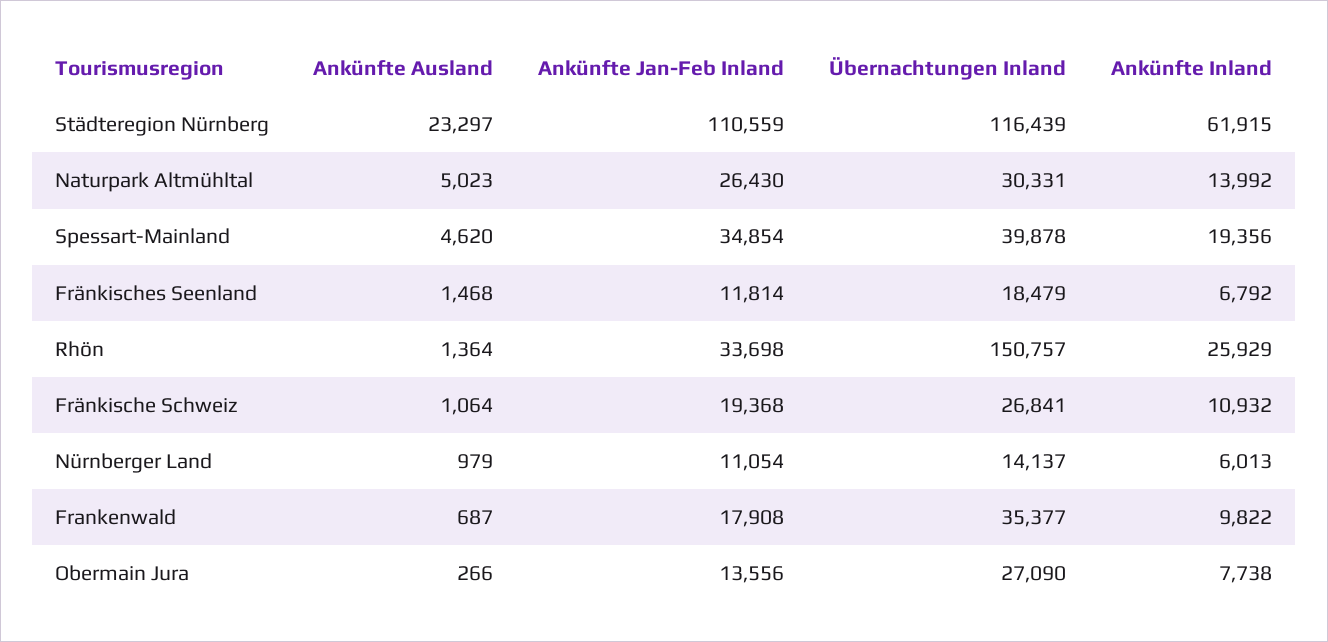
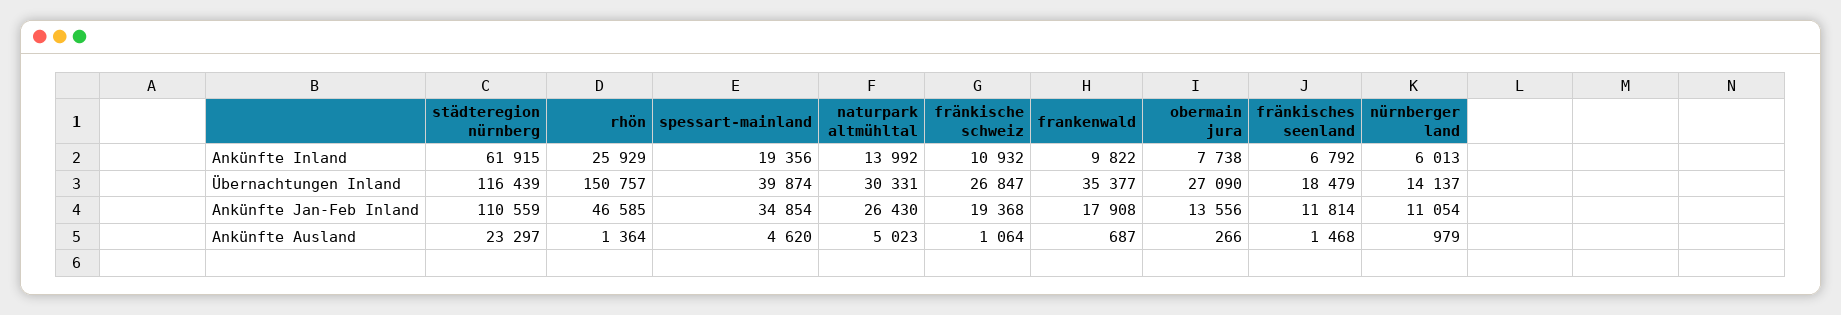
Übernachtungen Inland, Spessart-Mainland: 39878 -> 39874
Ankünfte Jan-Feb Inland, Rhön: 33698 -> 46585
Übernachtungen Inland, Fränkische Schweiz: 26841 -> 26847

